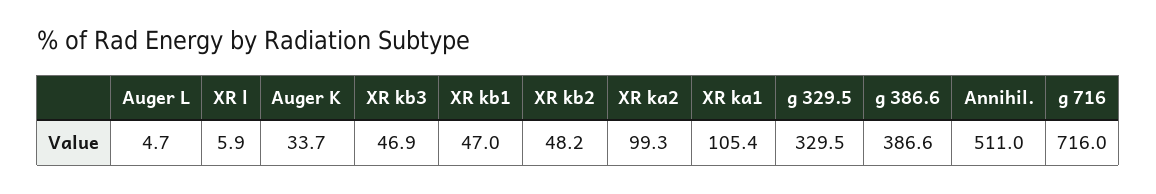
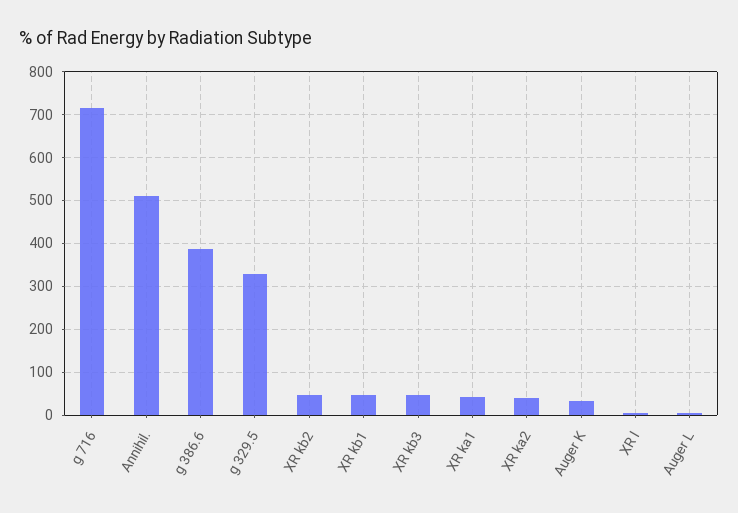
XR ka2: 99.3 -> 40
XR ka1: 105.4 -> 40

